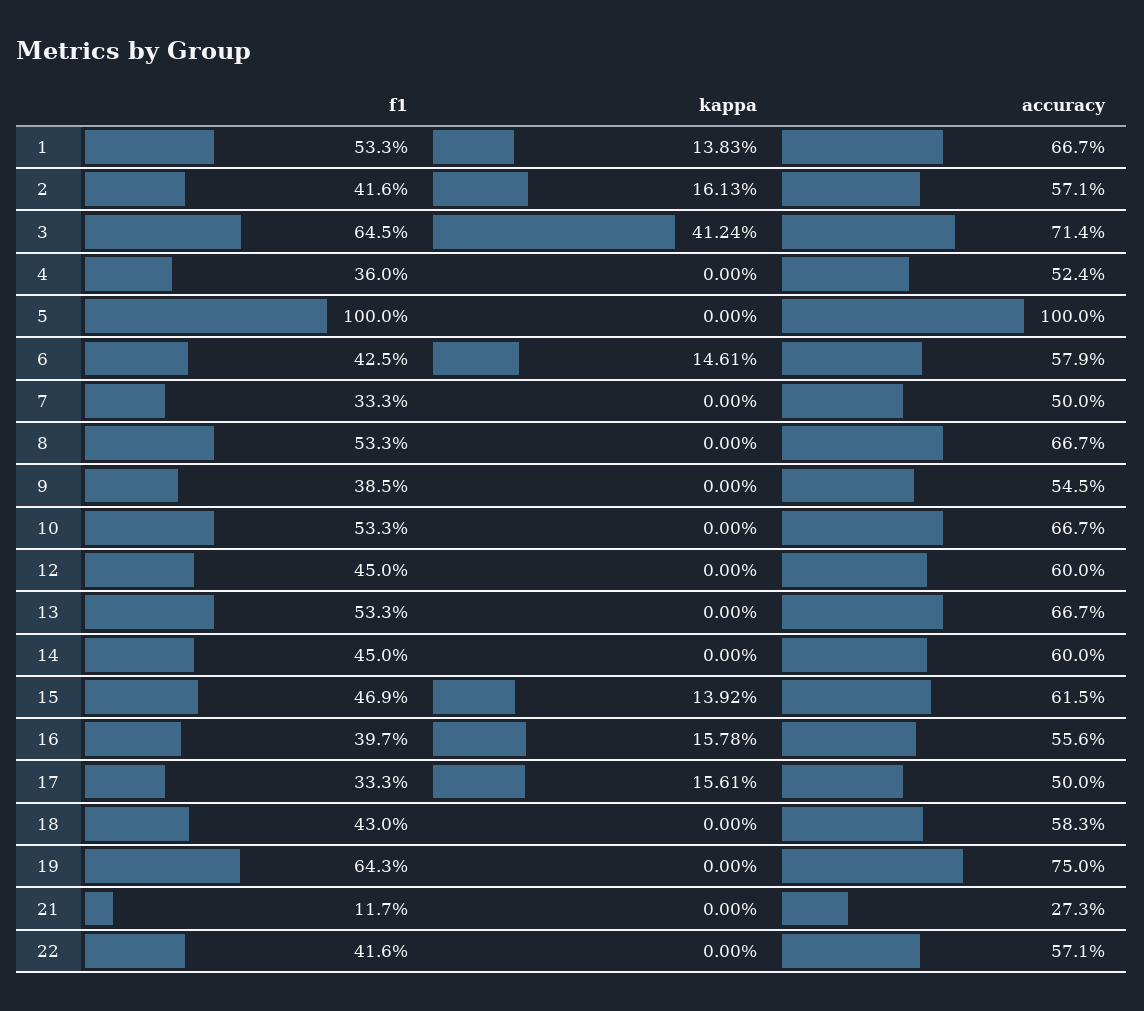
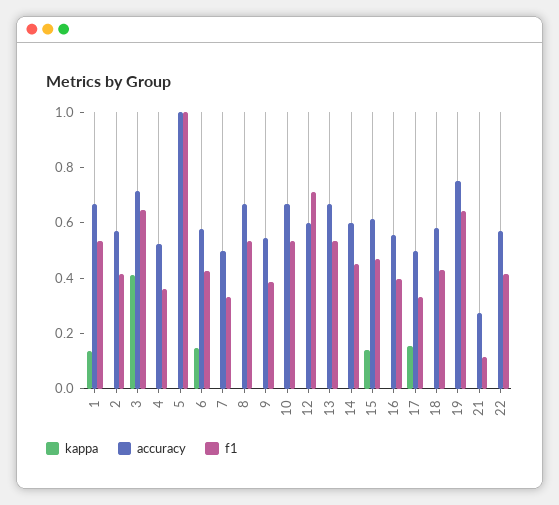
kappa, 2: 0.1613 -> 0
f1, 12: 0.45 -> 0.7
kappa, 16: 0.1578 -> 0

